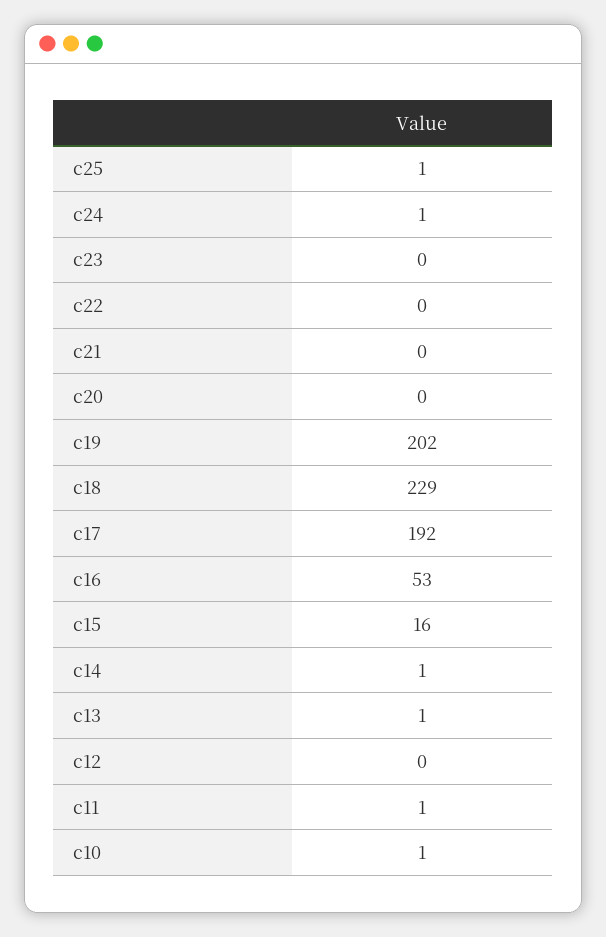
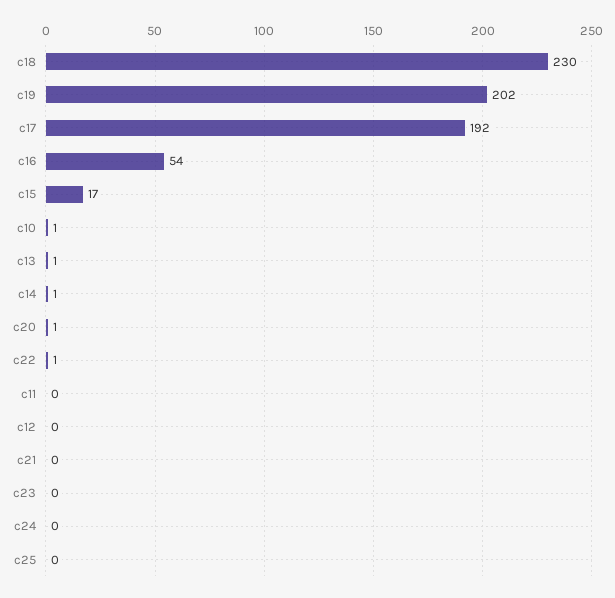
c25: 1 -> 0
c24: 1 -> 0
c22: 0 -> 1
c20: 0 -> 1
c18: 229 -> 230
c16: 53 -> 54
c15: 16 -> 17
c11: 1 -> 0

